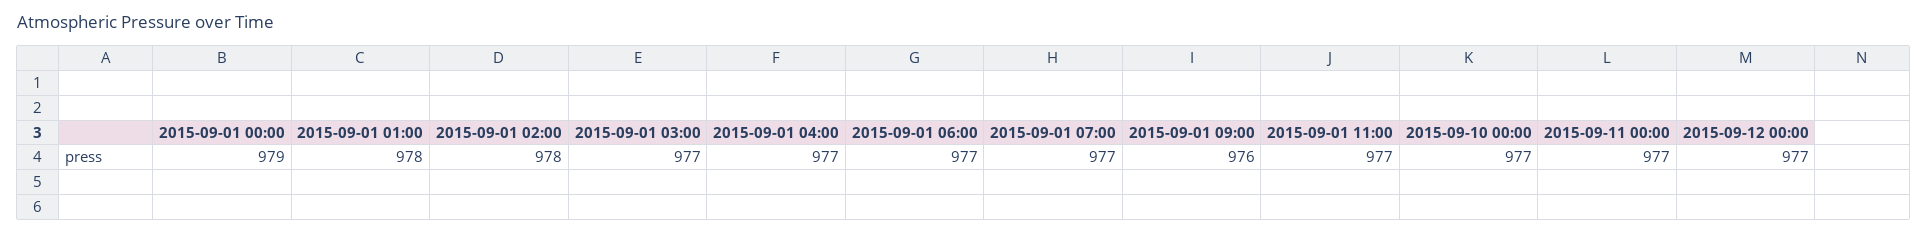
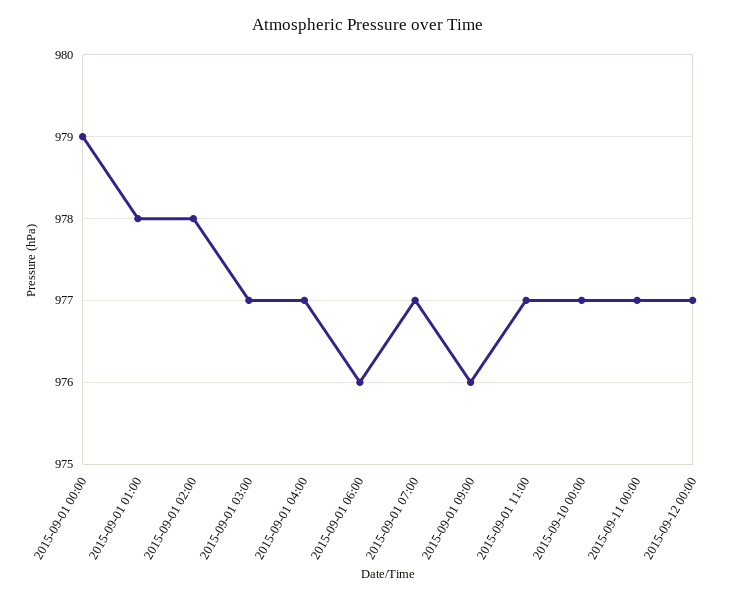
2015-09-01 06:00: 977 -> 976

